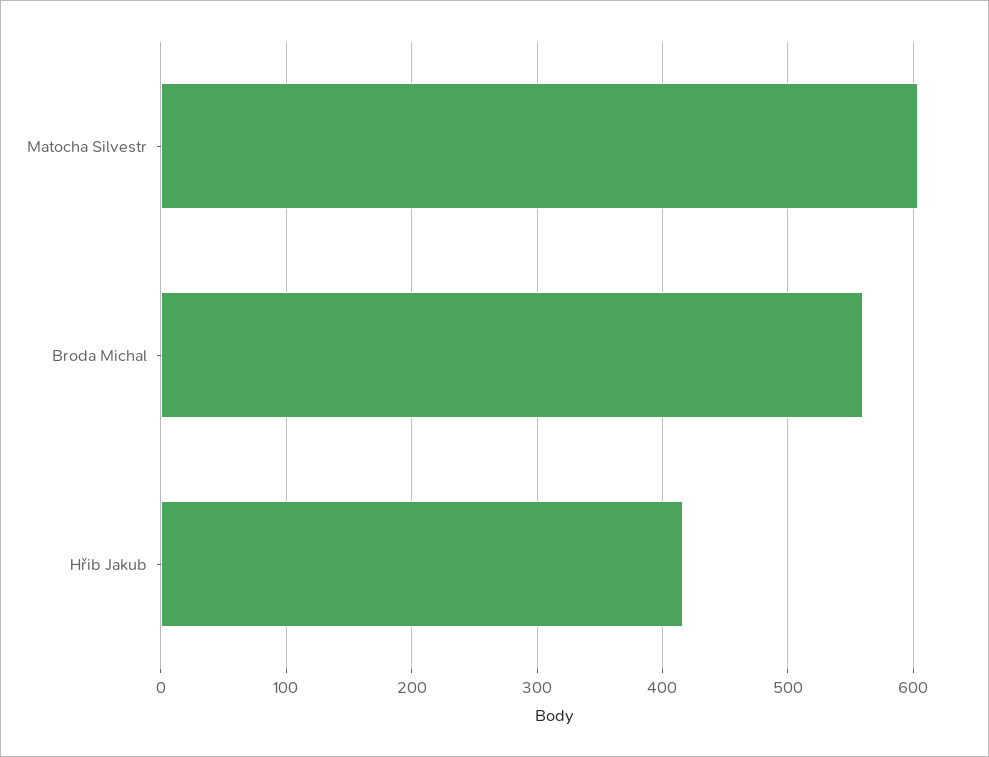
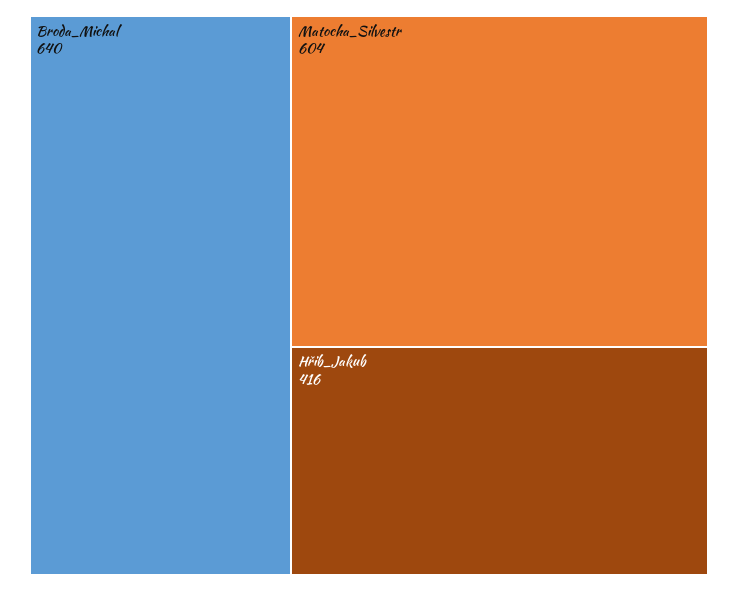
Broda Michal: 560 -> 640

